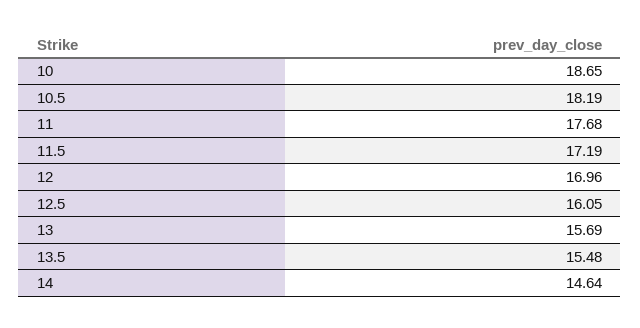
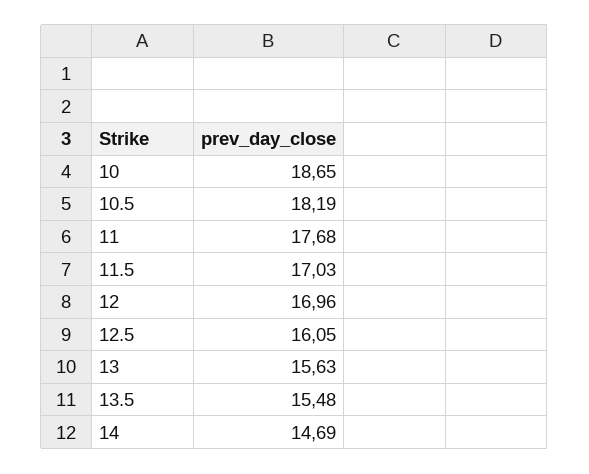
11.5: 17.19 -> 17.03
13: 15.69 -> 15.63
14: 14.64 -> 14.69

